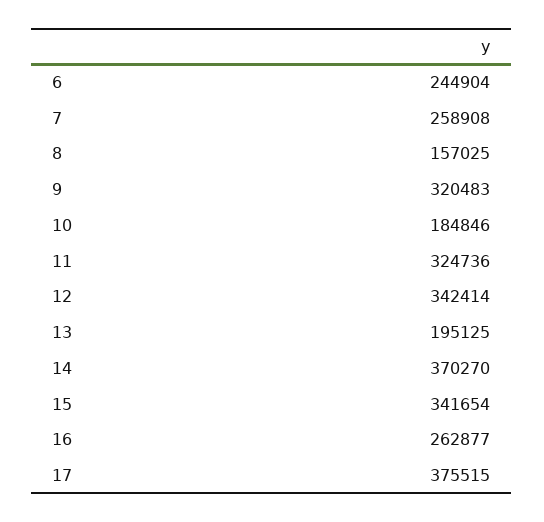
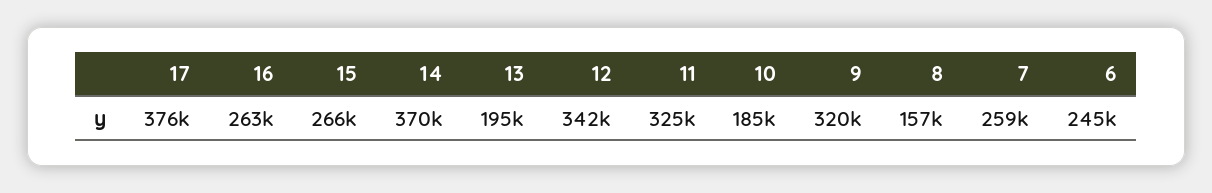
15: 341654 -> 266000

